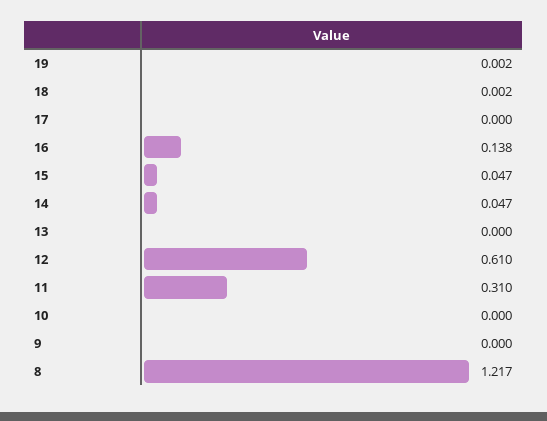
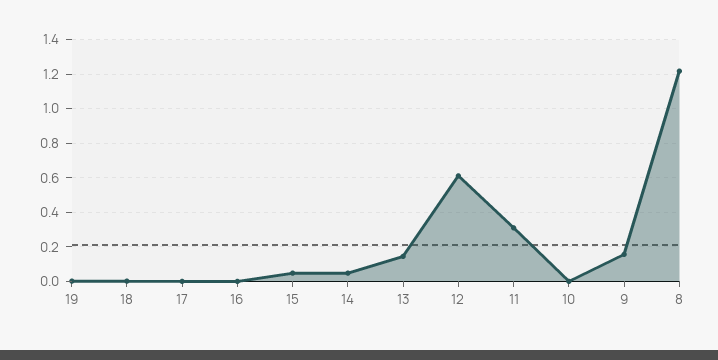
16: 0.138 -> 0
13: 0 -> 0.15
9: 0 -> 0.15

